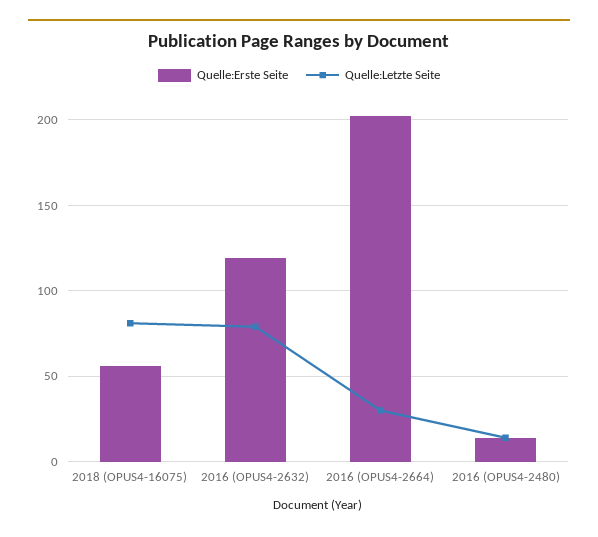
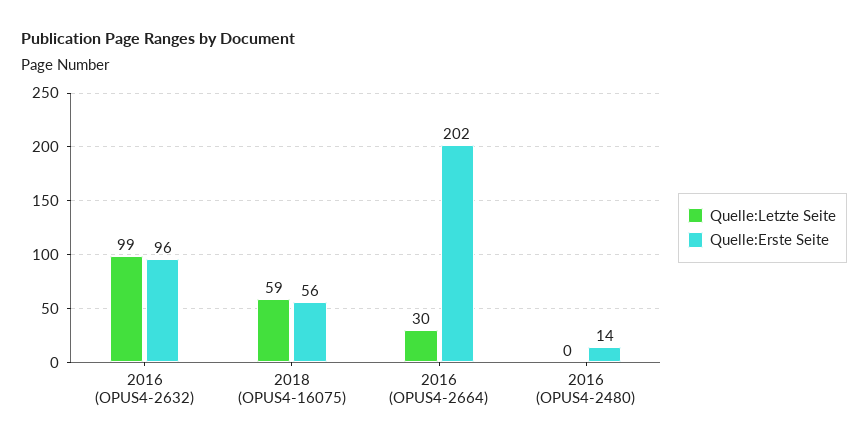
Quelle:Letzte Seite, 2018 (OPUS4-16075): 80 -> 59
Quelle:Erste Seite, 2016 (OPUS4-2632): 120 -> 96
Quelle:Letzte Seite, 2016 (OPUS4-2632): 80 -> 99
Quelle:Letzte Seite, 2016 (OPUS4-2480): 15 -> 0

